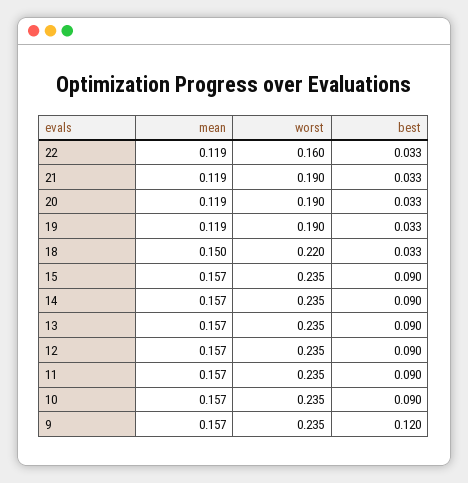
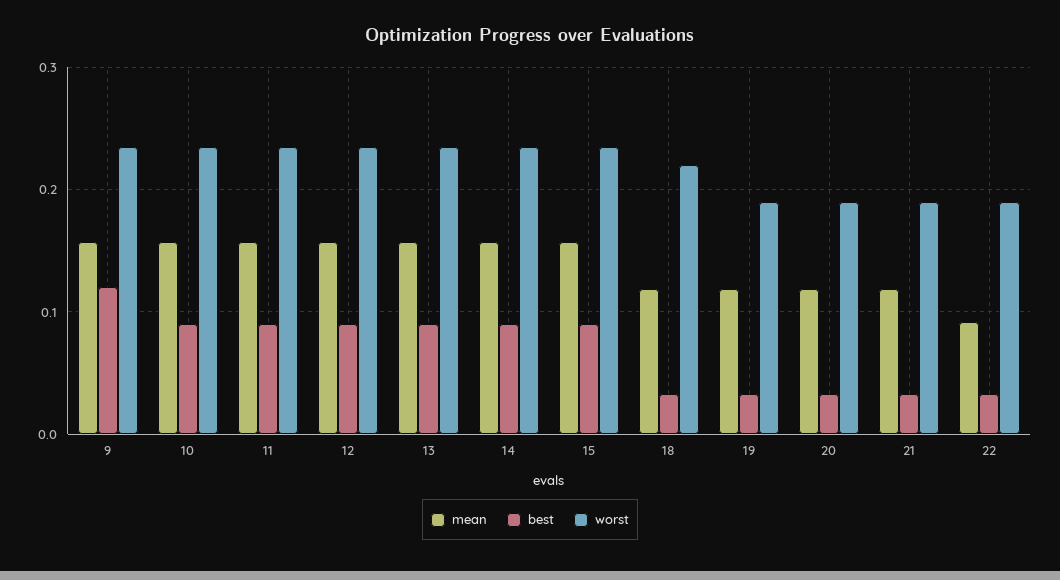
mean, 22: 0.119 -> 0.09
worst, 22: 0.16 -> 0.19
mean, 18: 0.15 -> 0.12

